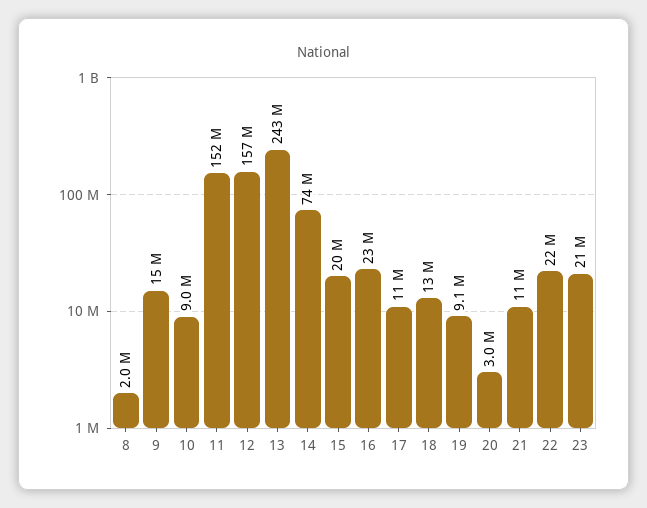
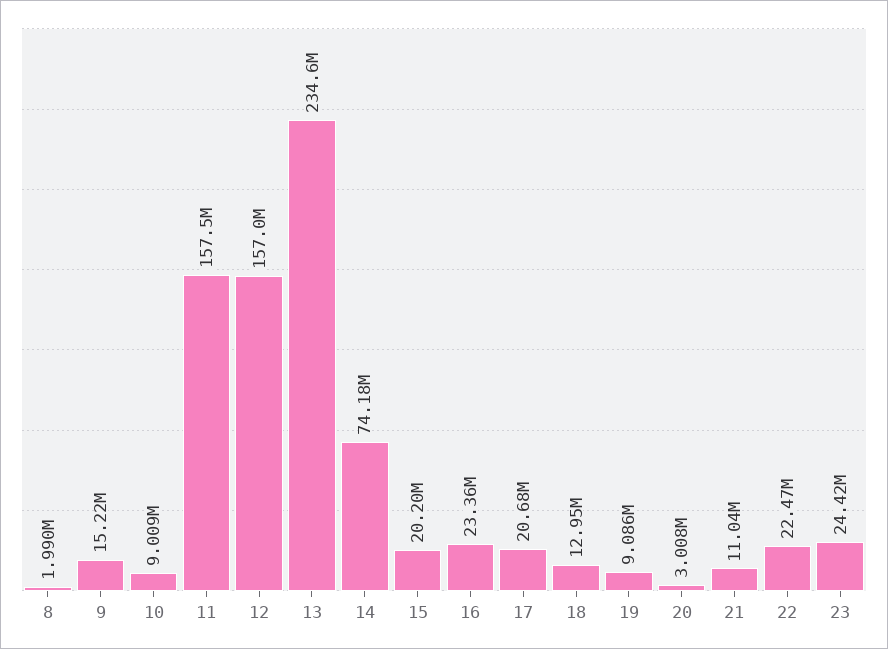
11: 152000000 -> 157500000
13: 243000000 -> 234600000
17: 11000000 -> 20680000
23: 21000000 -> 24420000

